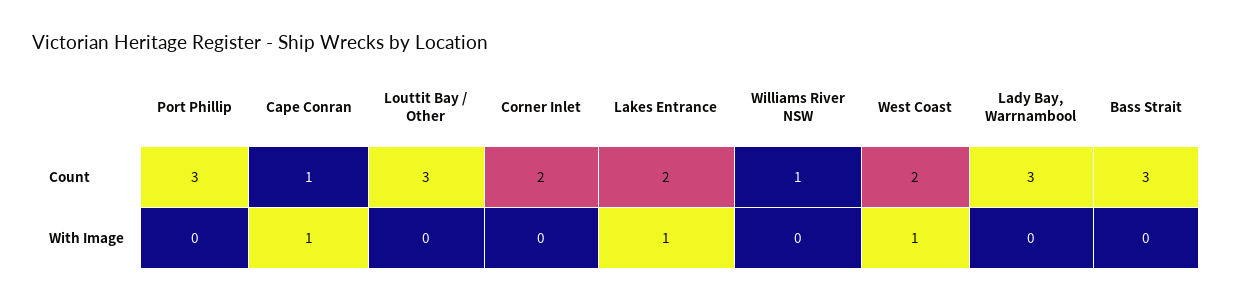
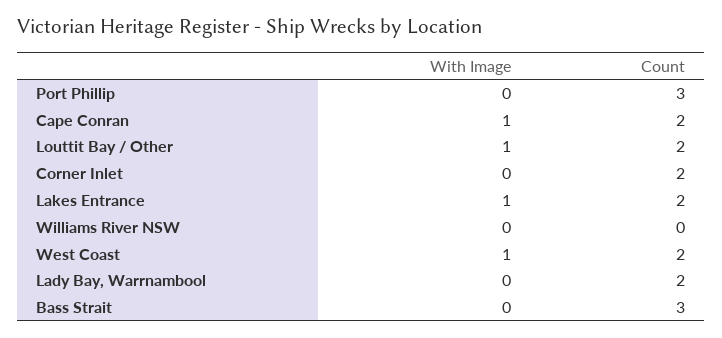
Cape Conran, Count: 1 -> 2
Louttit Bay / Other, Count: 3 -> 2
Williams River NSW, Count: 1 -> 0
Lady Bay, Warrnambool, Count: 3 -> 2
Louttit Bay / Other, With Image: 0 -> 1

